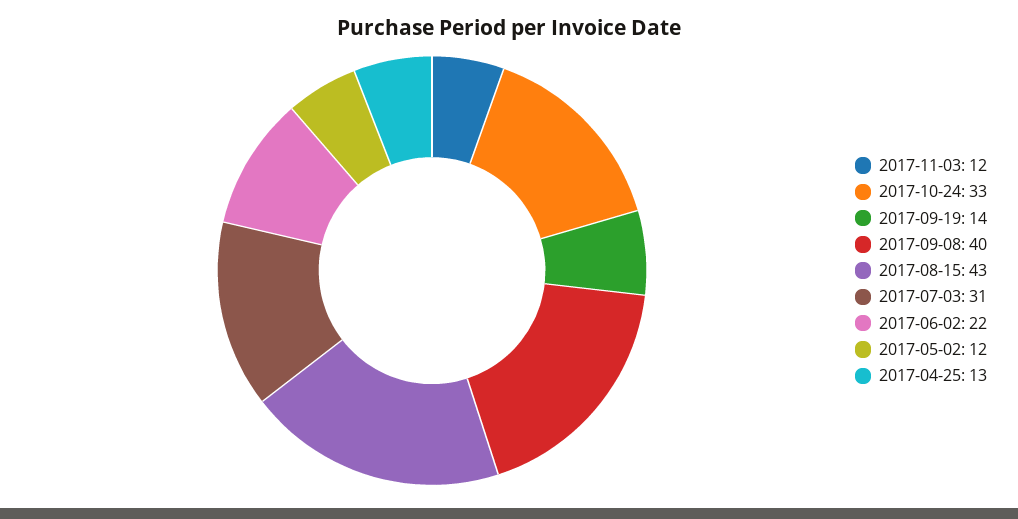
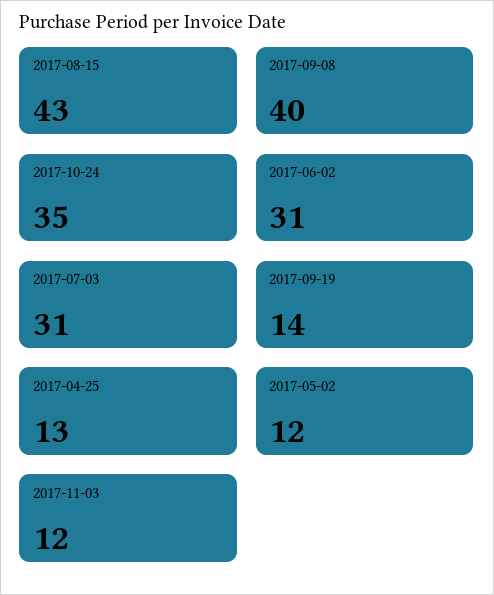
2017-10-24: 33 -> 35
2017-06-02: 22 -> 31

